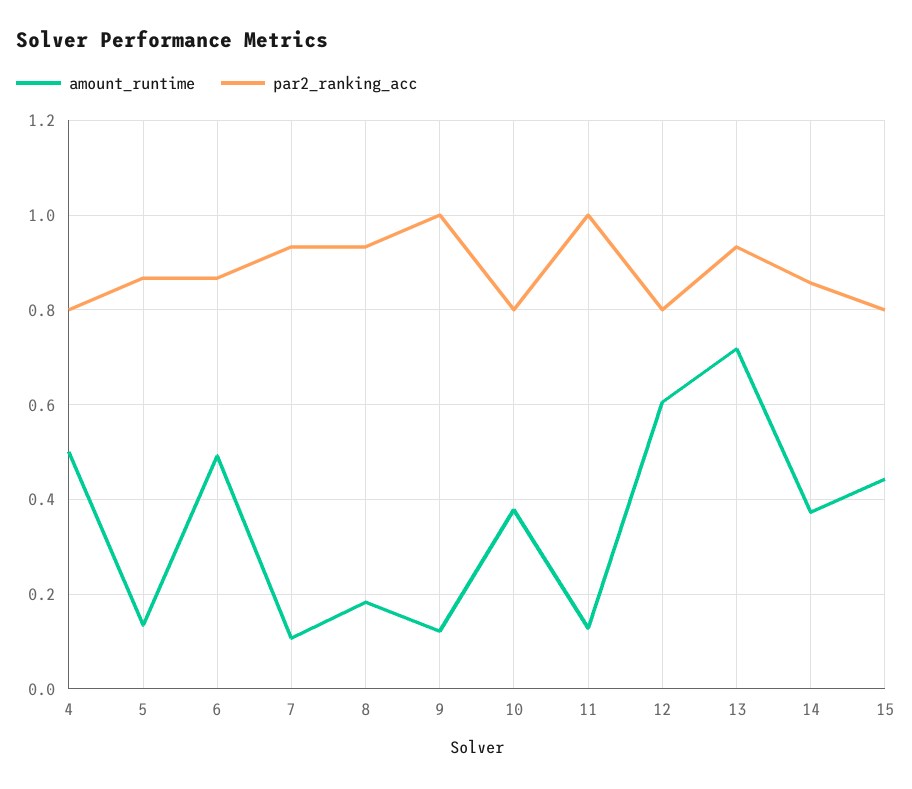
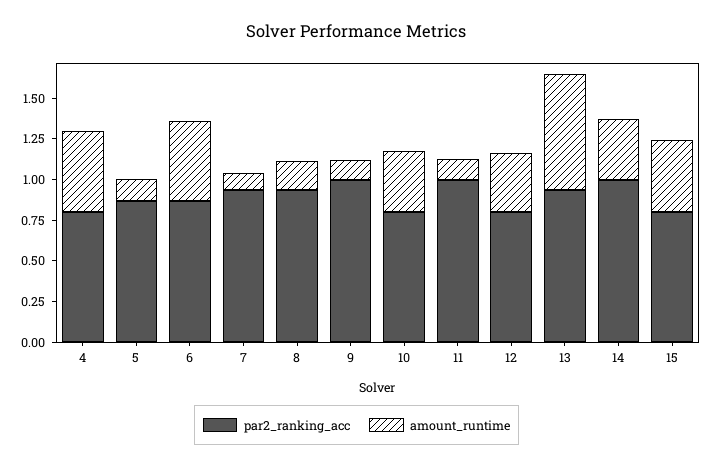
amount_runtime, 12: 0.6 -> 0.35
par2_ranking_acc, 14: 0.86 -> 1

